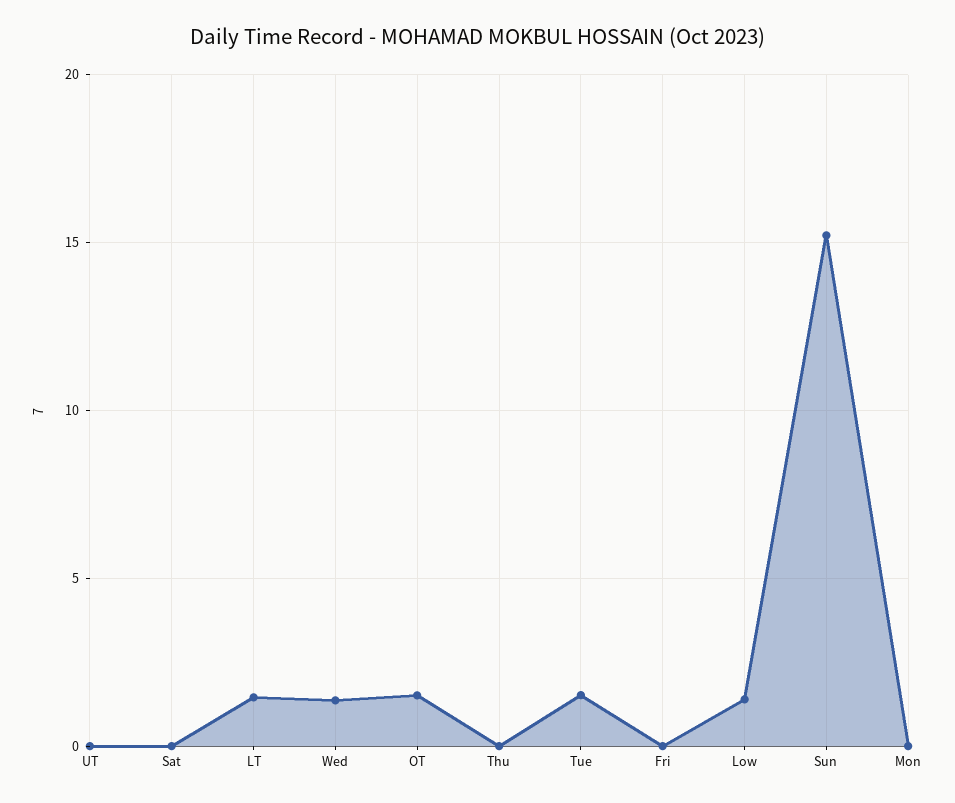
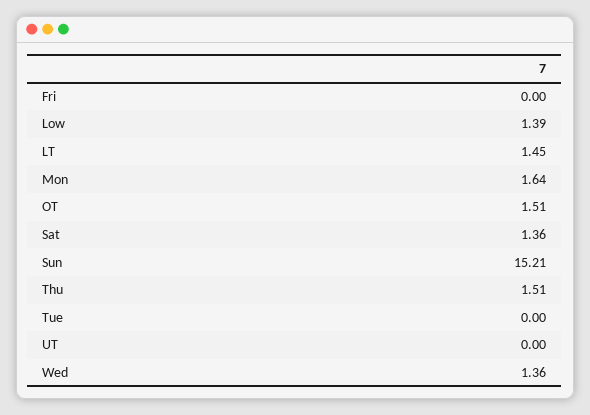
Sat: 0 -> 1.36
Thu: 0 -> 1.51
Tue: 1.5 -> 0
Mon: 0 -> 1.64

